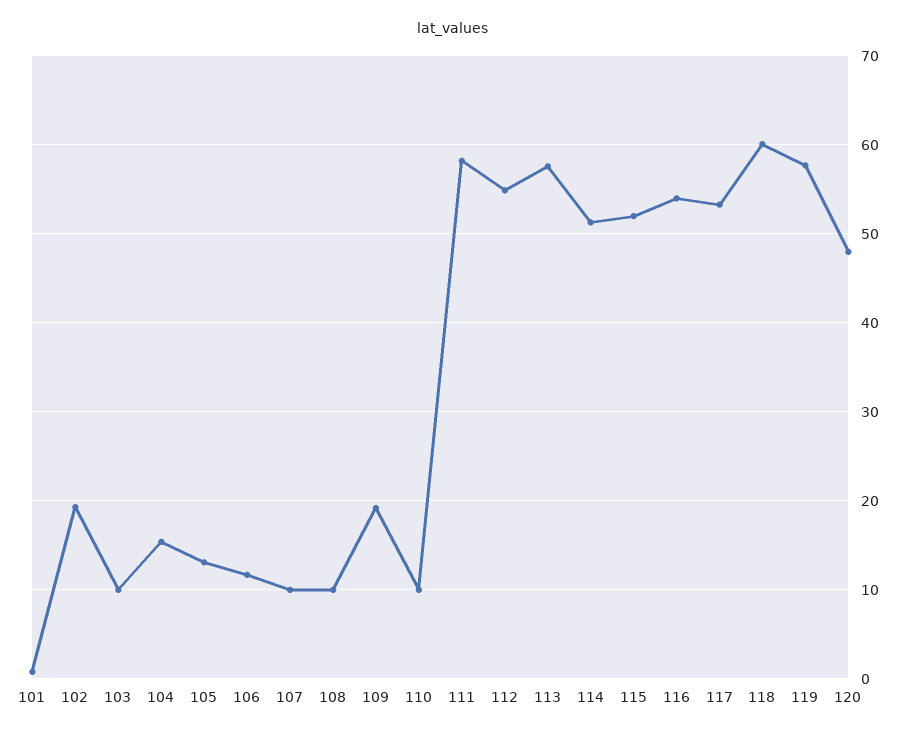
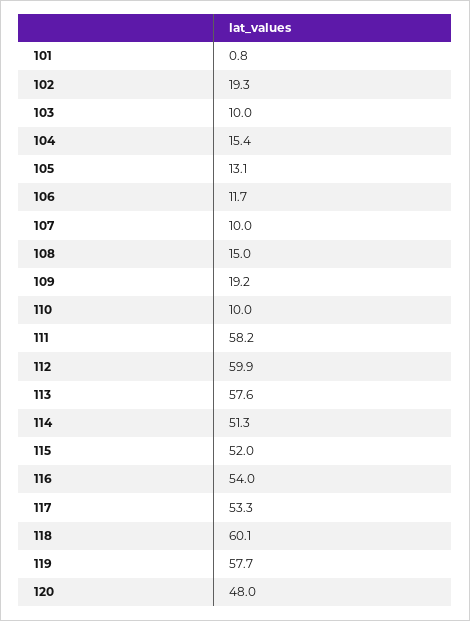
108: 10 -> 15
112: 55 -> 59.9

